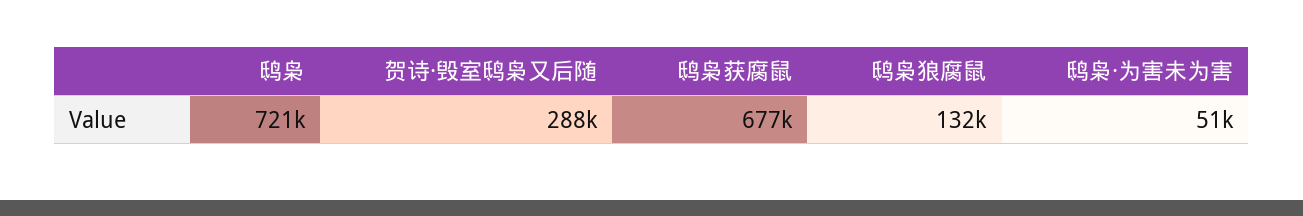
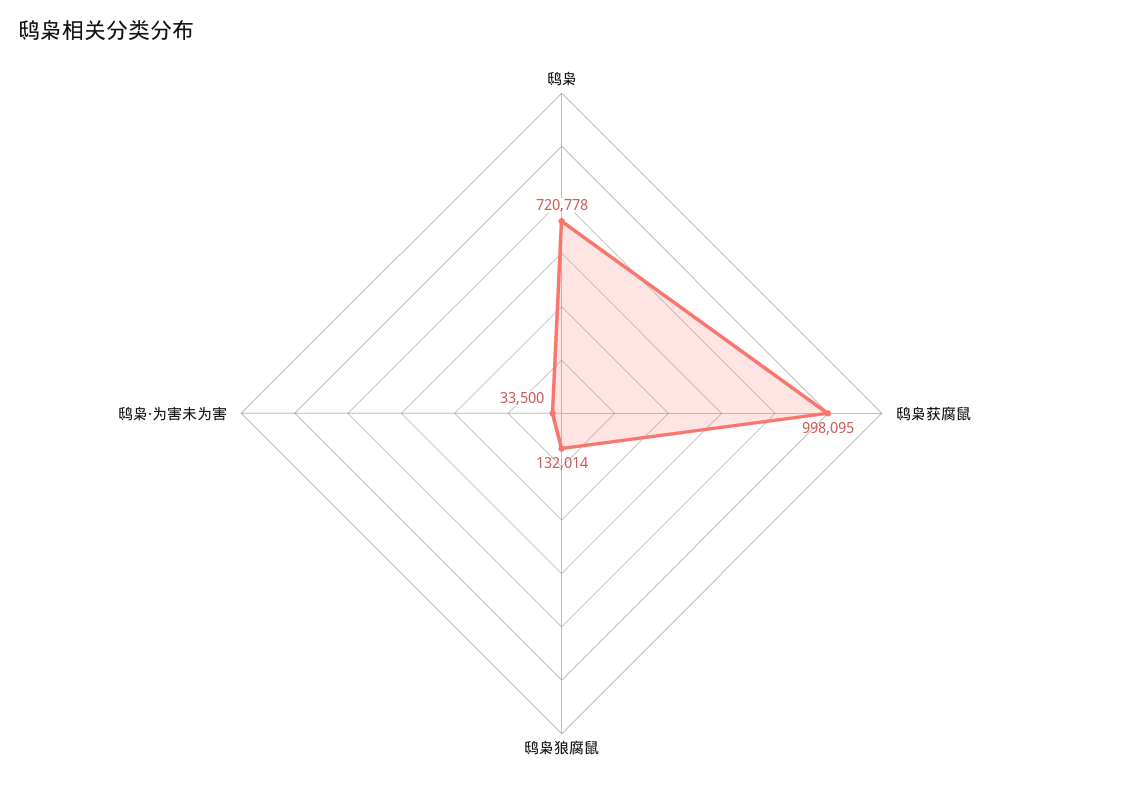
贺诗·毁室鸱枭又后随: 288000 -> none
鸱枭获腐鼠: 677000 -> 998095
鸱枭·为害未为害: 51000 -> 33500

